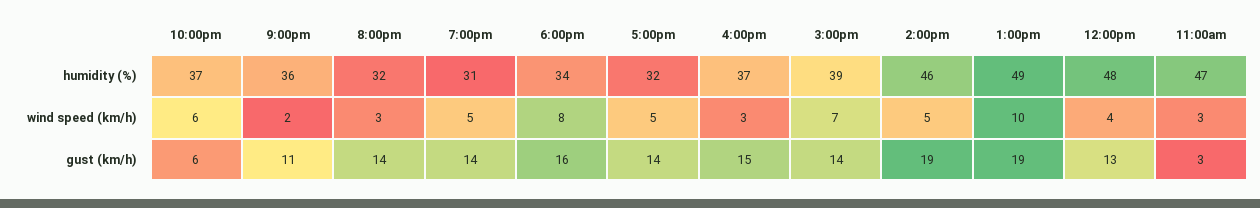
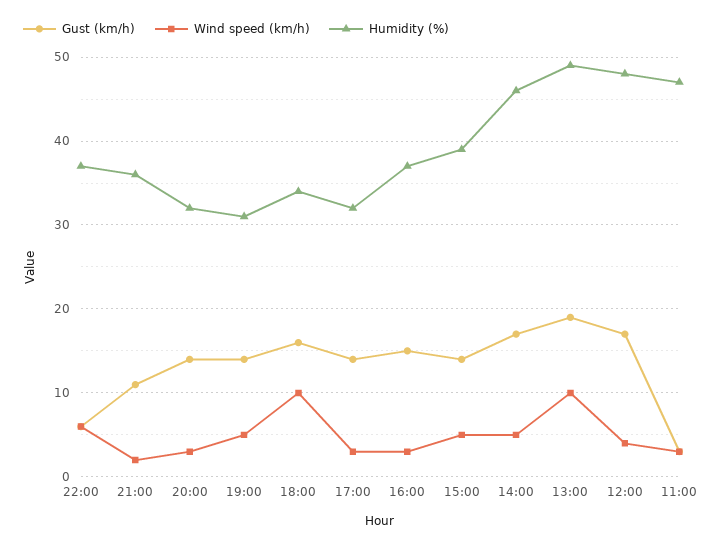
wind speed (km/h), 6:00pm: 8 -> 10
wind speed (km/h), 5:00pm: 5 -> 3
wind speed (km/h), 3:00pm: 7 -> 5
gust (km/h), 2:00pm: 19 -> 17
gust (km/h), 12:00pm: 13 -> 17

